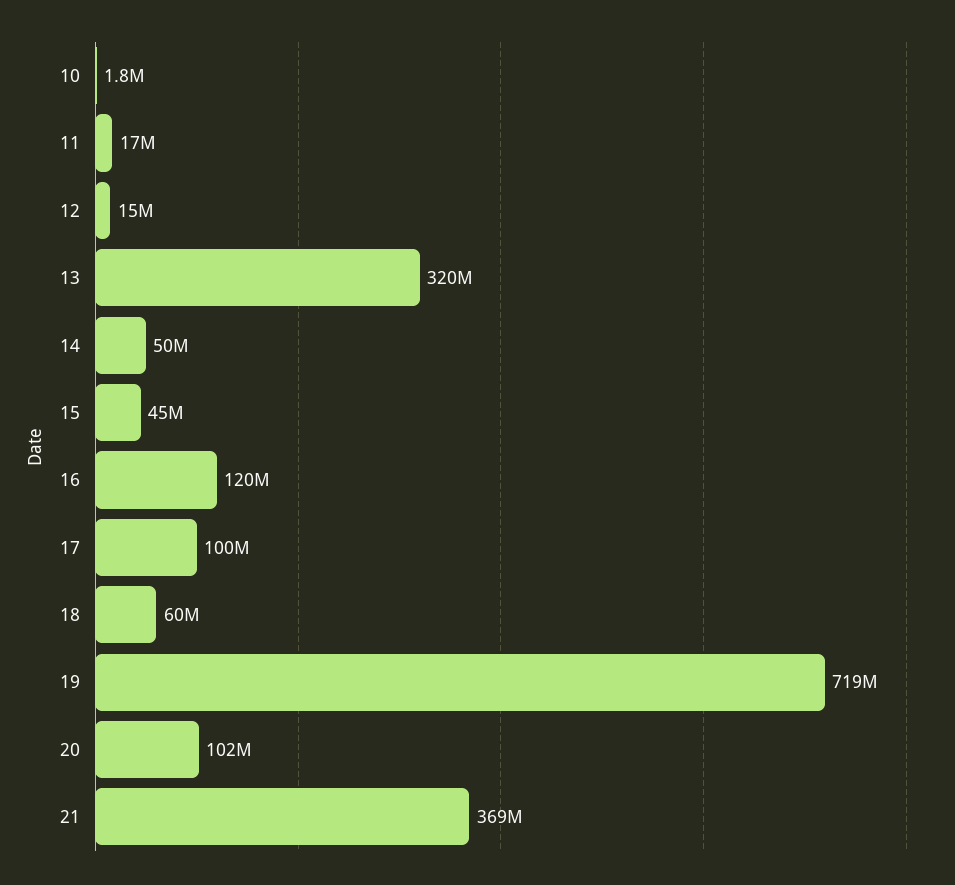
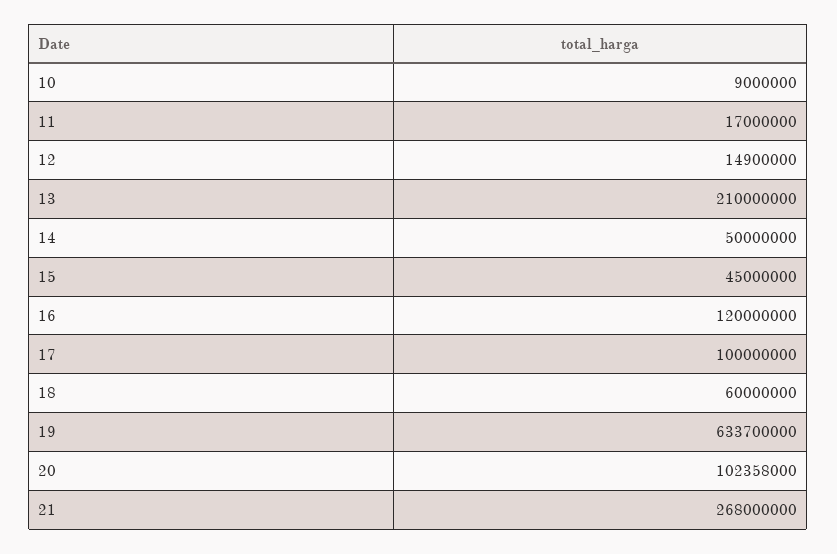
10: 1800000 -> 9000000
13: 320000000 -> 210000000
19: 719000000 -> 633700000
21: 369000000 -> 268000000

